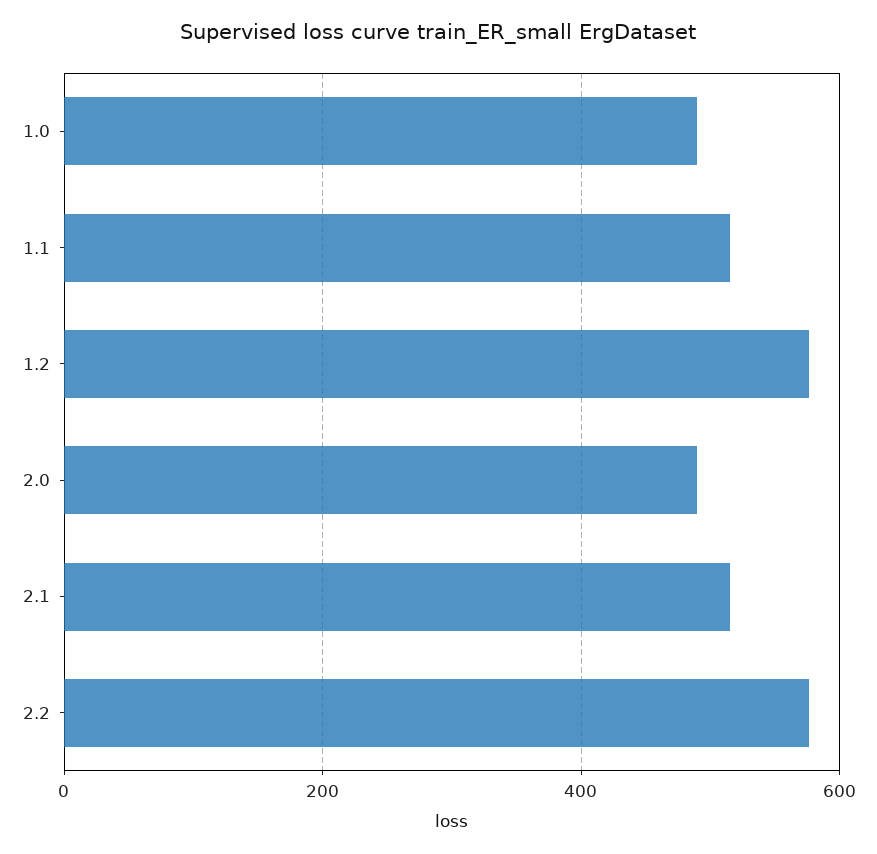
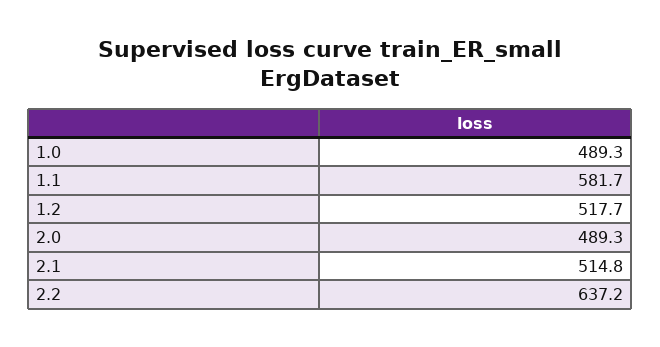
1.1: 520 -> 581.7
1.2: 580 -> 517.7
2.2: 580 -> 637.2

